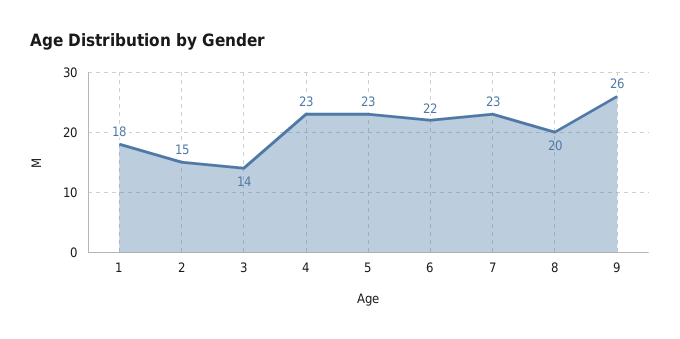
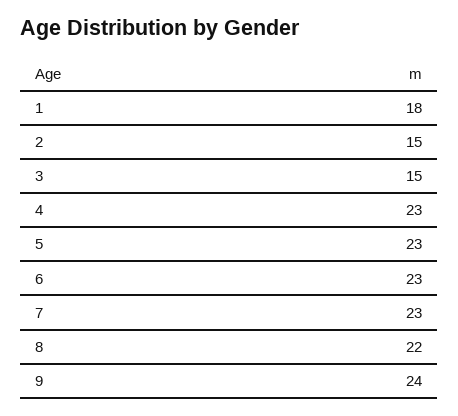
3: 14 -> 15
6: 22 -> 23
8: 20 -> 22
9: 26 -> 24

